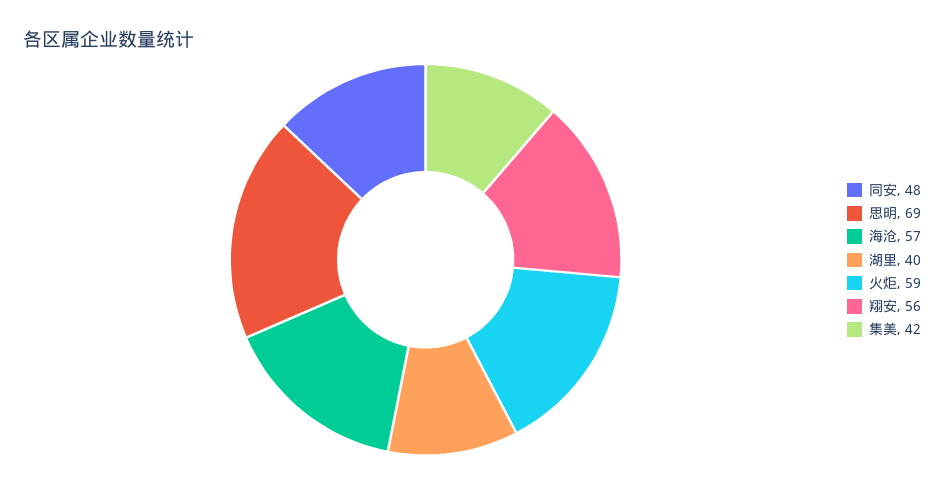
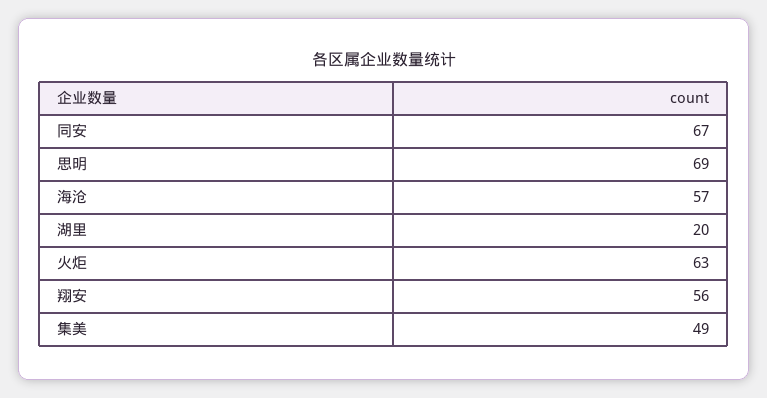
同安: 48 -> 67
湖里: 40 -> 20
火炬: 59 -> 63
集美: 42 -> 49

